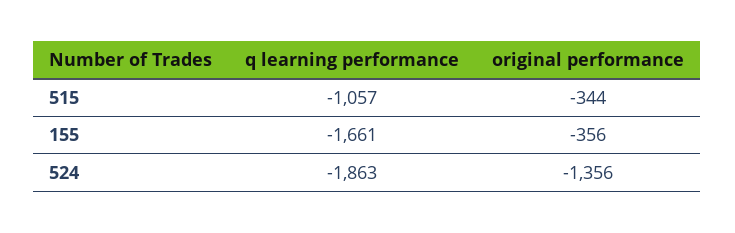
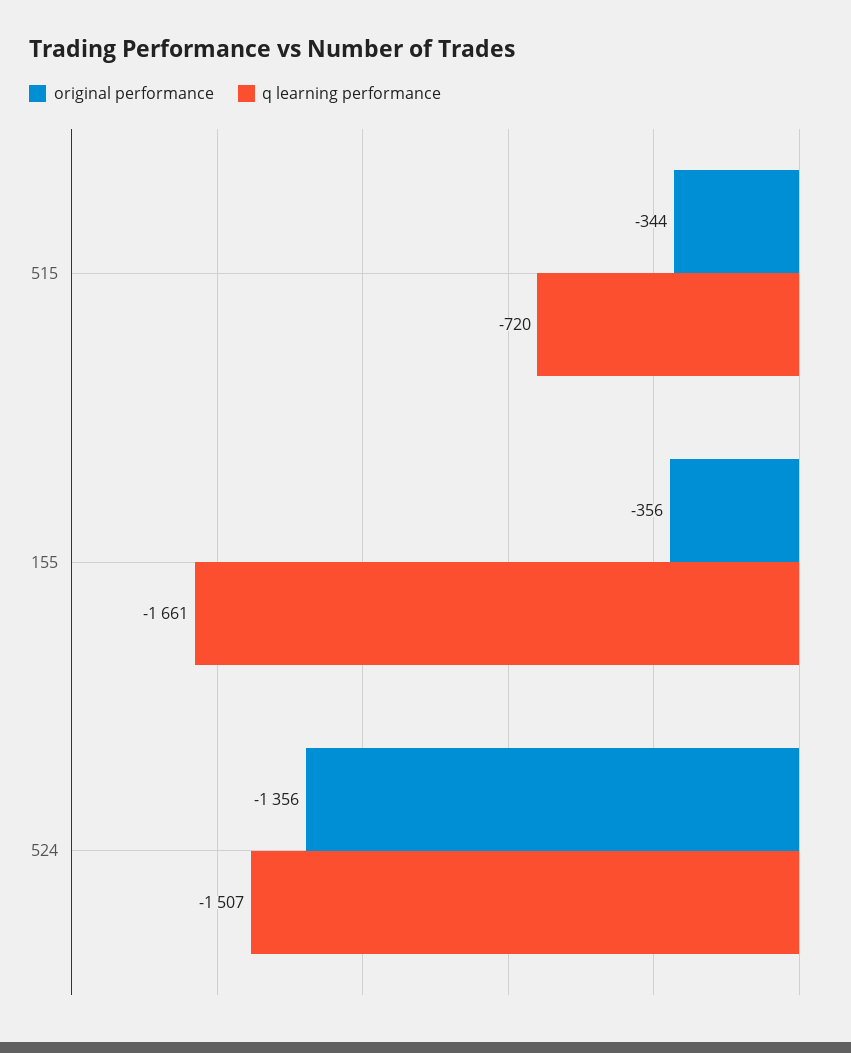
q learning performance, 515: -1057 -> -720
q learning performance, 524: -1863 -> -1507

